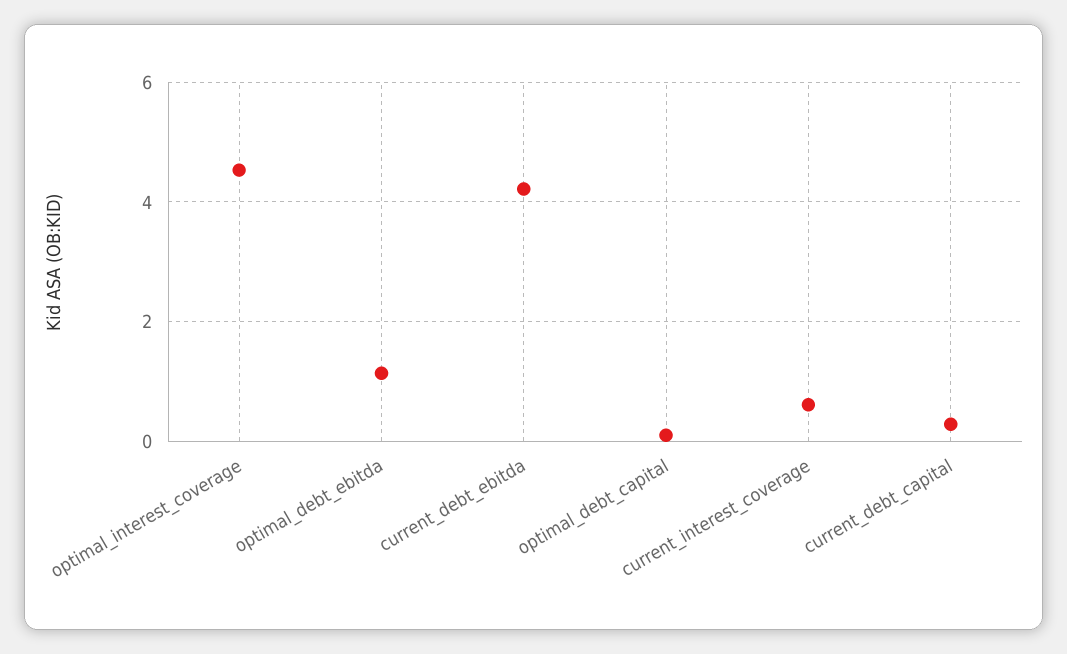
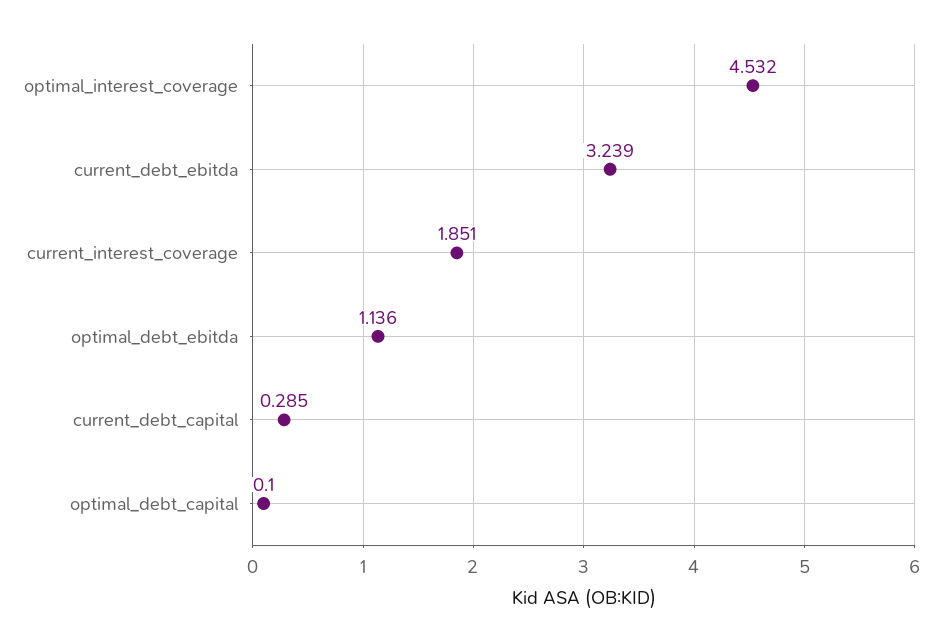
current_debt_ebitda: 4.2 -> 3.239
current_interest_coverage: 0.6 -> 1.851

